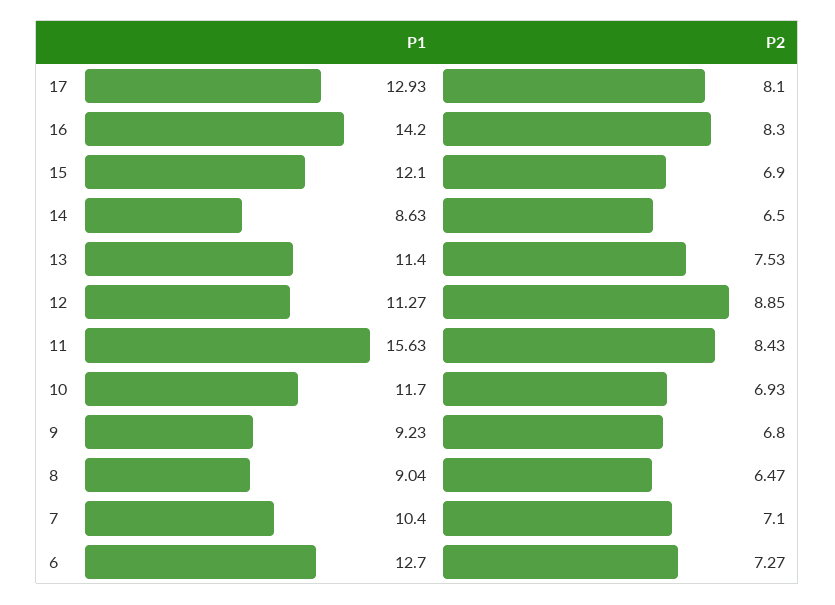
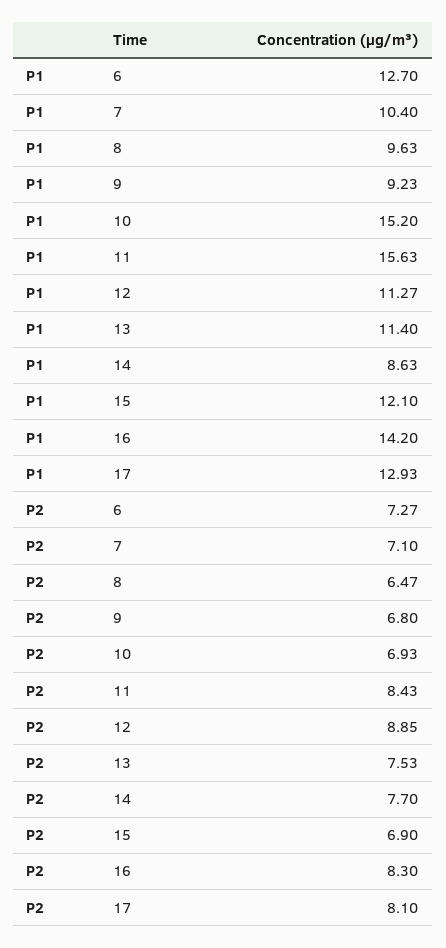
P2, 14: 6.5 -> 7.7
P1, 10: 11.7 -> 15.2
P1, 8: 9.04 -> 9.63

